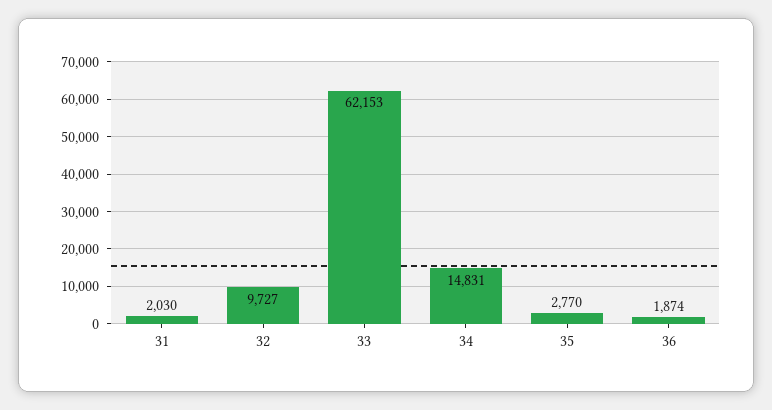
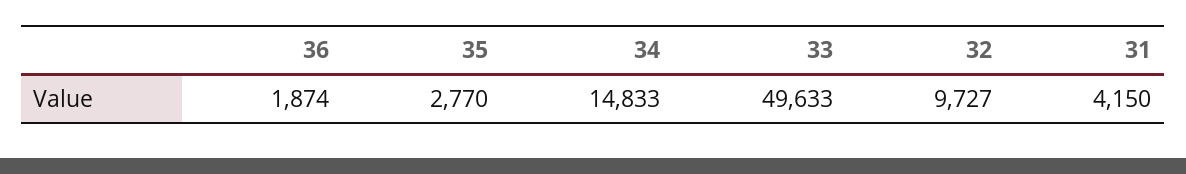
31: 2030 -> 4150
33: 62153 -> 49633
34: 14831 -> 14833

